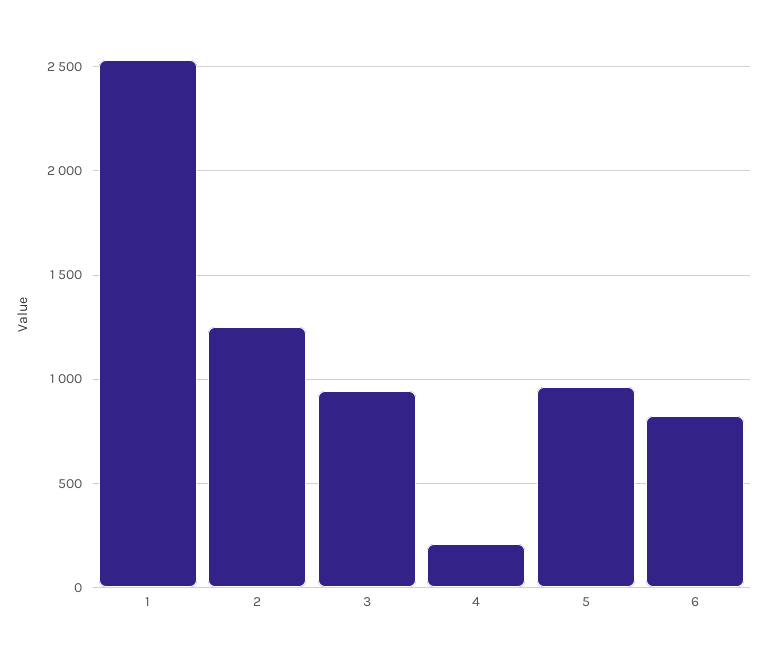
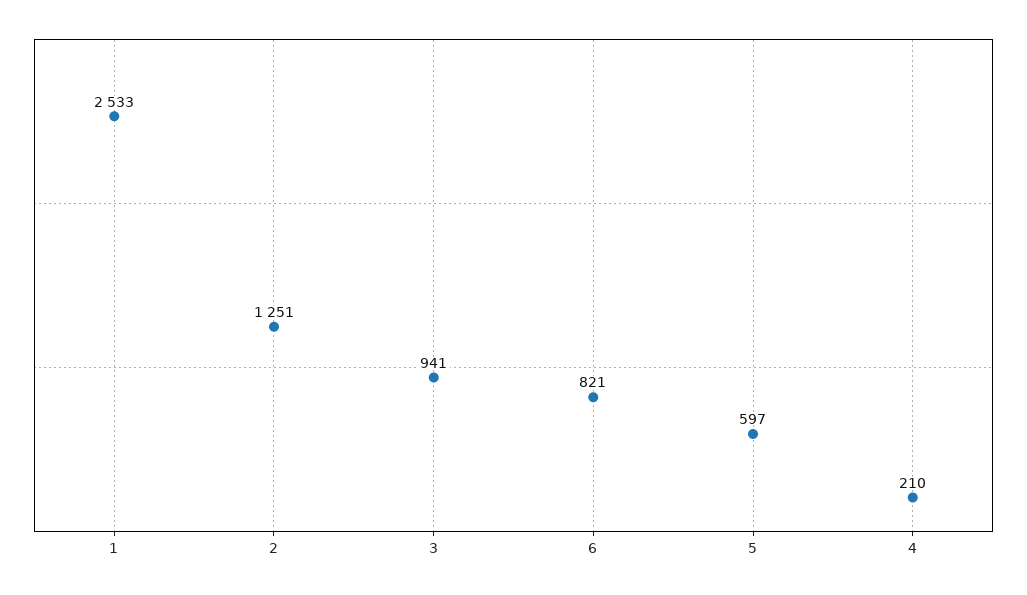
5: 950 -> 597

